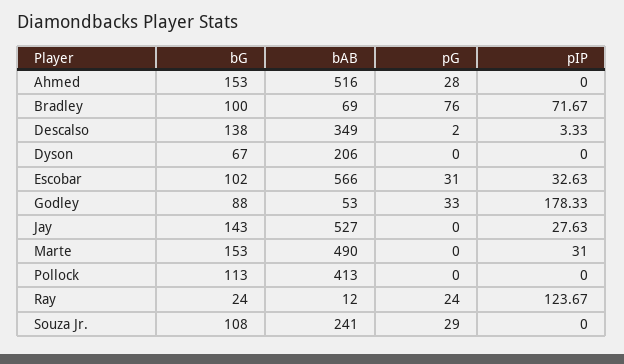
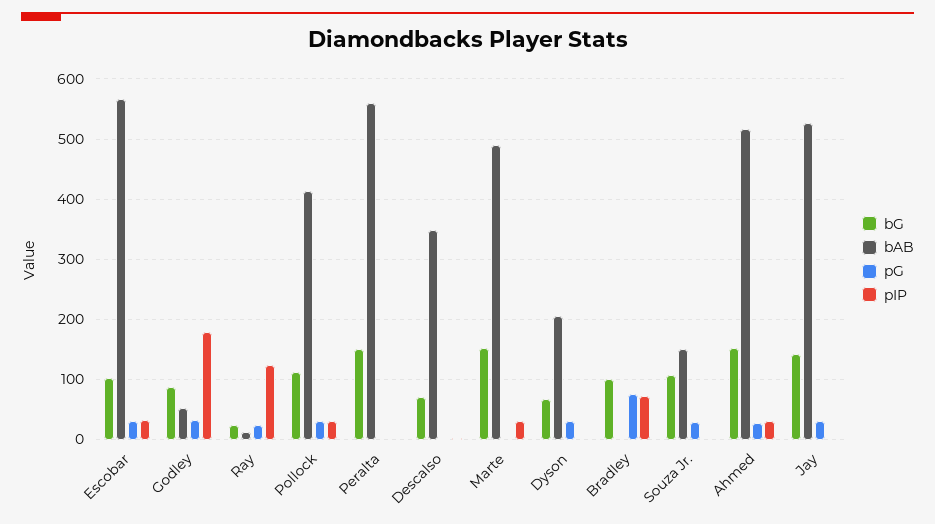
pIP, Ahmed: 0 -> 30
bAB, Bradley: 69 -> 0
bG, Descalso: 138 -> 70
pG, Dyson: 0 -> 30
pG, Jay: 0 -> 30
pIP, Jay: 27.63 -> 0
pG, Pollock: 0 -> 30
pIP, Pollock: 0 -> 30
bAB, Souza Jr.: 241 -> 150
bG, Peralta: none -> 150
bAB, Peralta: none -> 560
pG, Peralta: none -> 0
pIP, Peralta: none -> 0

